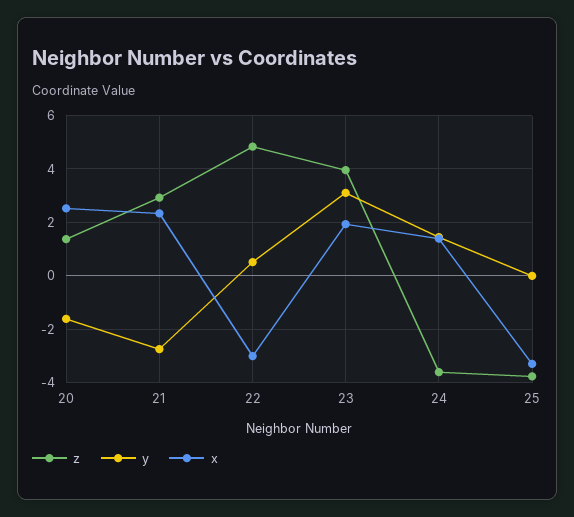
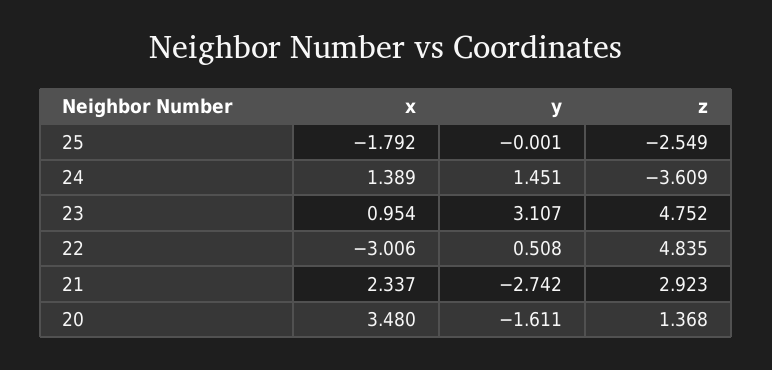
x, 20: 2.5 -> 3.48
z, 23: 4 -> 4.752
x, 23: 2 -> 0.954
z, 25: -3.75 -> -2.549
x, 25: -3.25 -> -1.792

